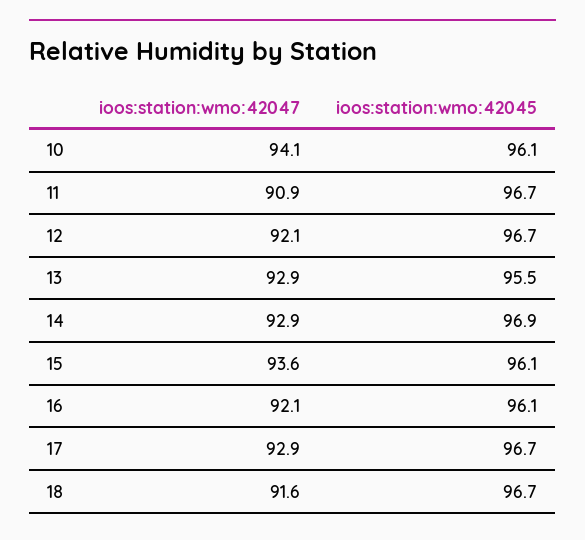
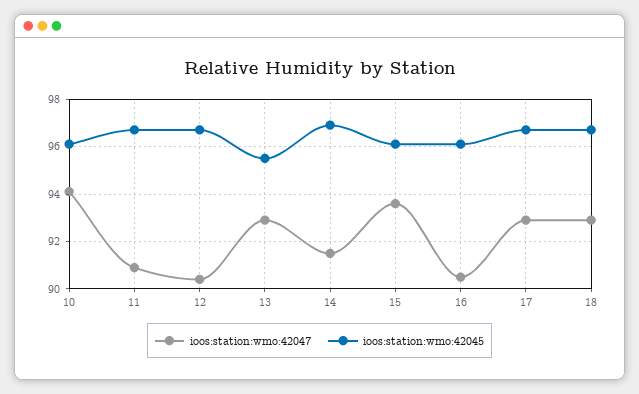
ioos:station:wmo:42047, 12: 92.1 -> 90.5
ioos:station:wmo:42047, 14: 92.9 -> 91.5
ioos:station:wmo:42047, 16: 92.1 -> 90.5
ioos:station:wmo:42047, 18: 91.6 -> 93

